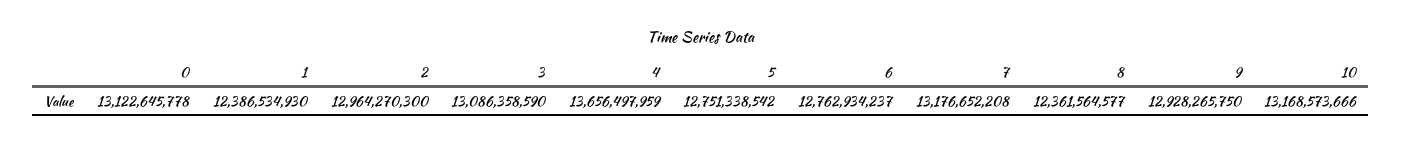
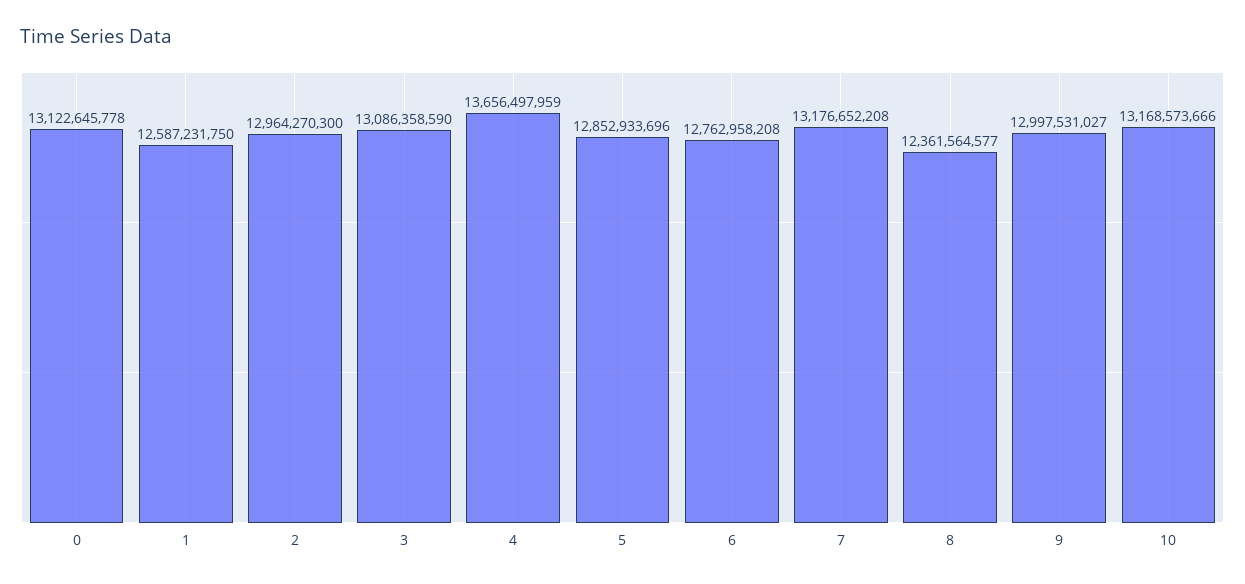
1: 12386534930 -> 12587231750
5: 12751338542 -> 12852933696
6: 12762934237 -> 12762958208
9: 12928265750 -> 12997531027

